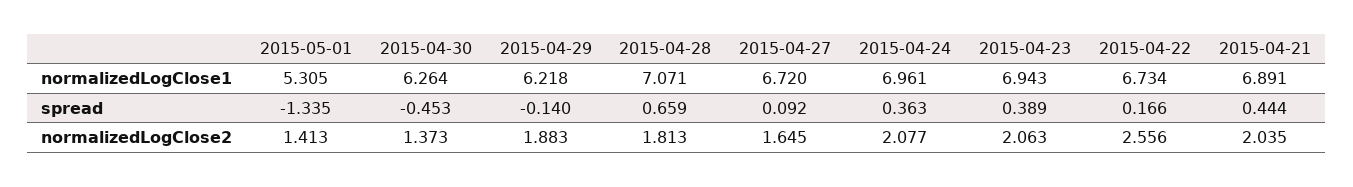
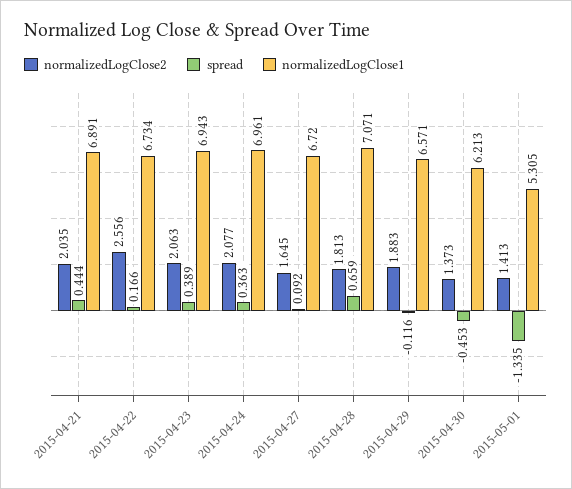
normalizedLogClose1, 2015-04-30: 6.264 -> 6.213
normalizedLogClose1, 2015-04-29: 6.218 -> 6.571
spread, 2015-04-29: -0.14 -> -0.116

